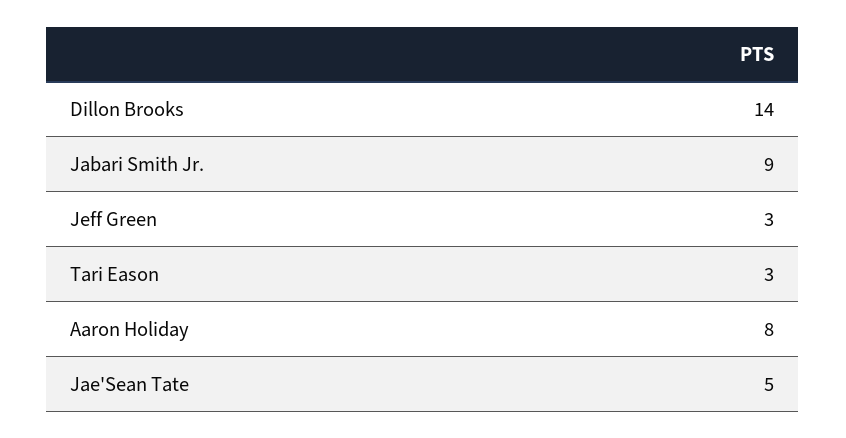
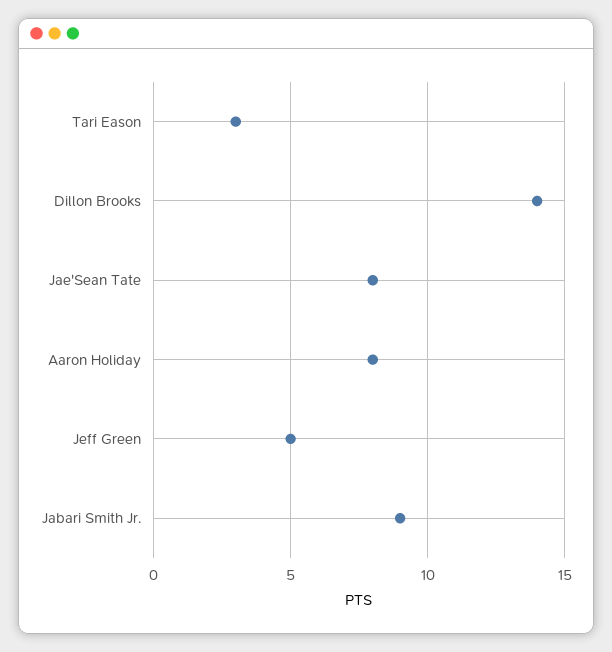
Jeff Green: 3 -> 5
Jae'Sean Tate: 5 -> 8

